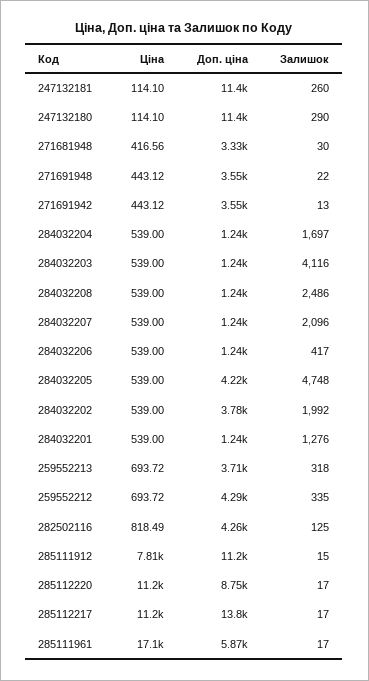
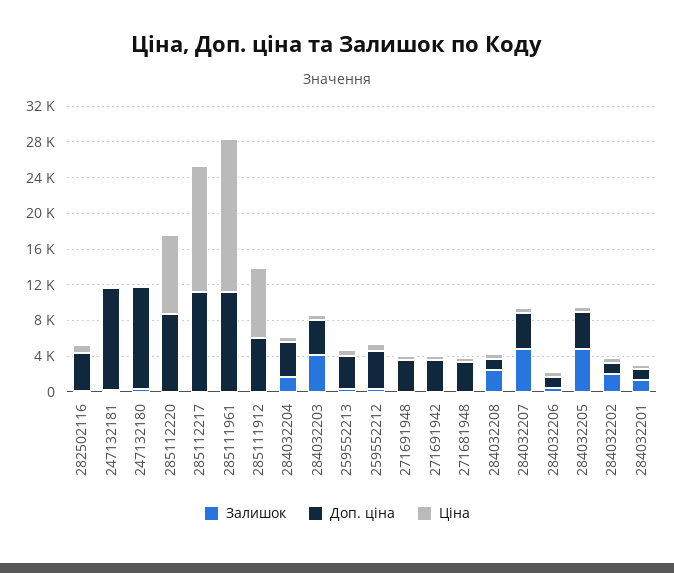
Доп. ціна, 284032204: 1240 -> 4000
Доп. ціна, 284032203: 1240 -> 4000
Доп. ціна, 284032207: 1240 -> 4000
Залишок, 284032207: 2096 -> 5000
Доп. ціна, 284032202: 3780 -> 1000
Доп. ціна, 285111912: 11200 -> 6000
Ціна, 285112220: 11200 -> 9000
Ціна, 285112217: 11200 -> 14000
Доп. ціна, 285112217: 13800 -> 11000
Доп. ціна, 285111961: 5870 -> 11000

